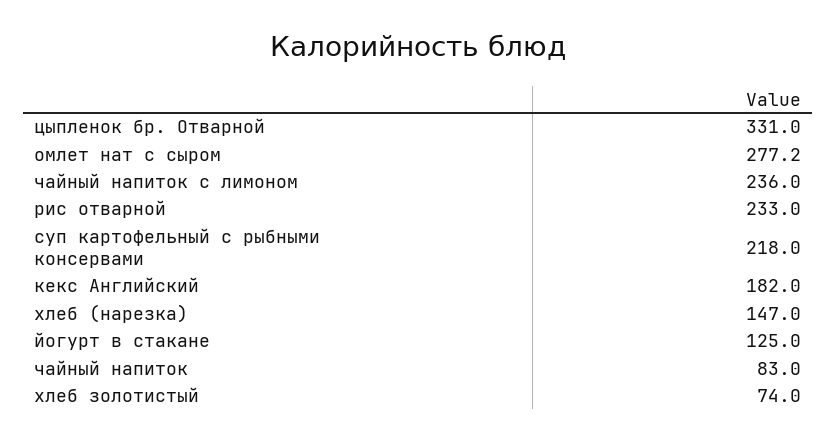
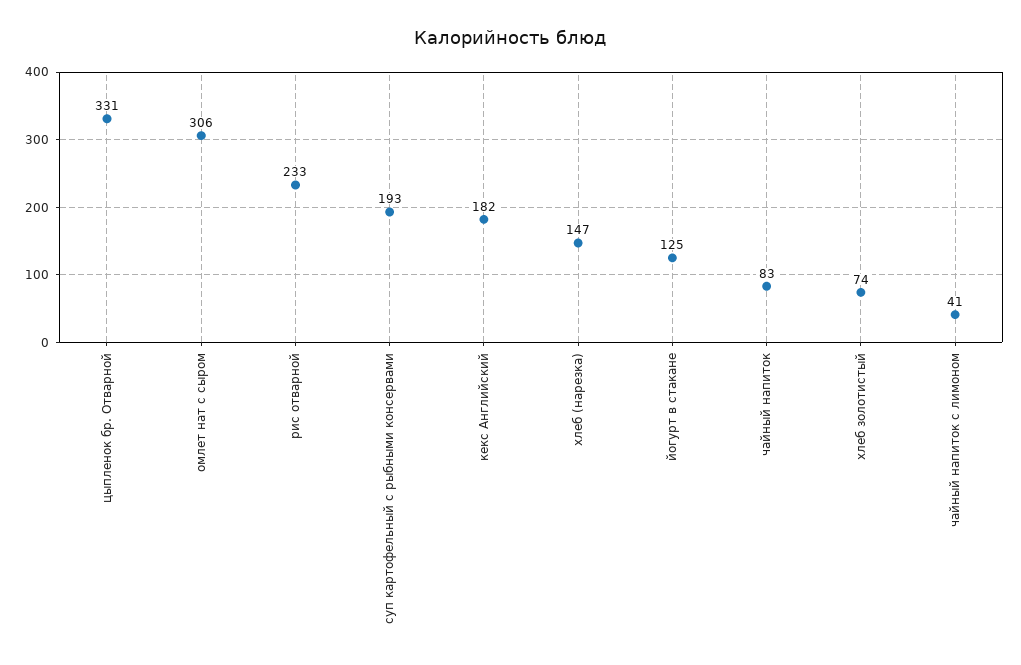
омлет нат с сыром: 277.2 -> 306
чайный напиток с лимоном: 236 -> 41
суп картофельный с рыбными консервами: 218 -> 193

